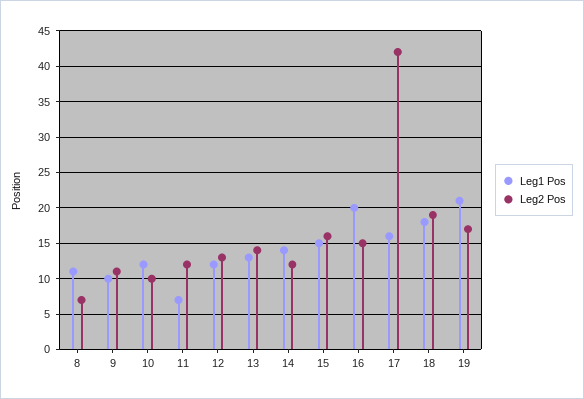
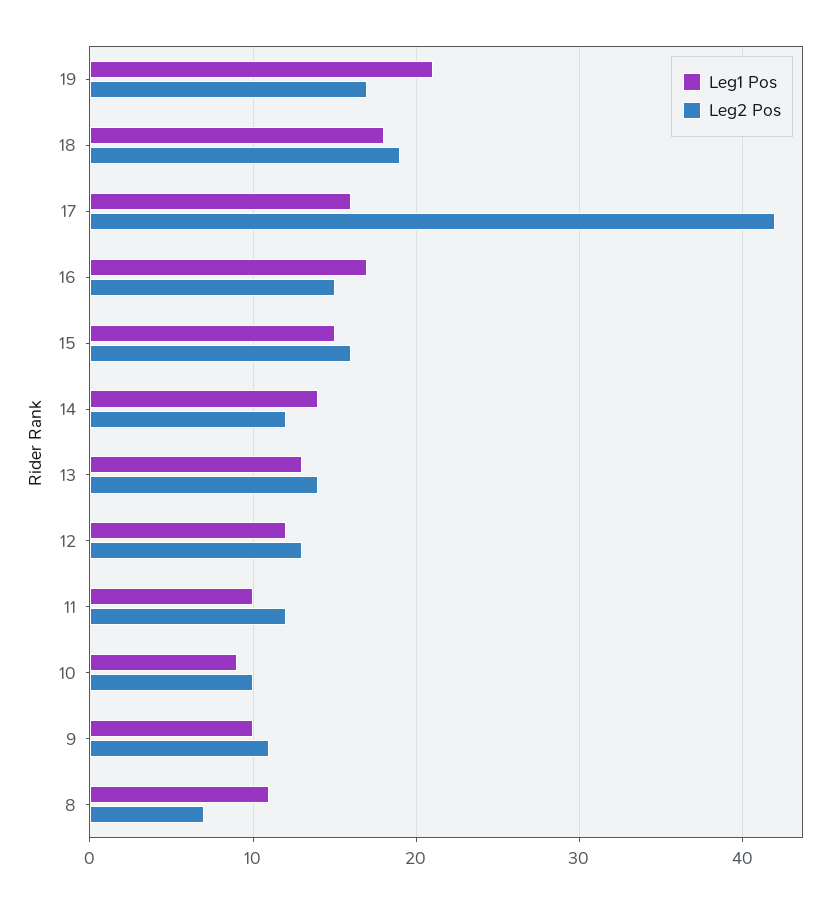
Leg1 Pos, 10: 12 -> 9
Leg1 Pos, 11: 7 -> 10
Leg1 Pos, 16: 20 -> 17

